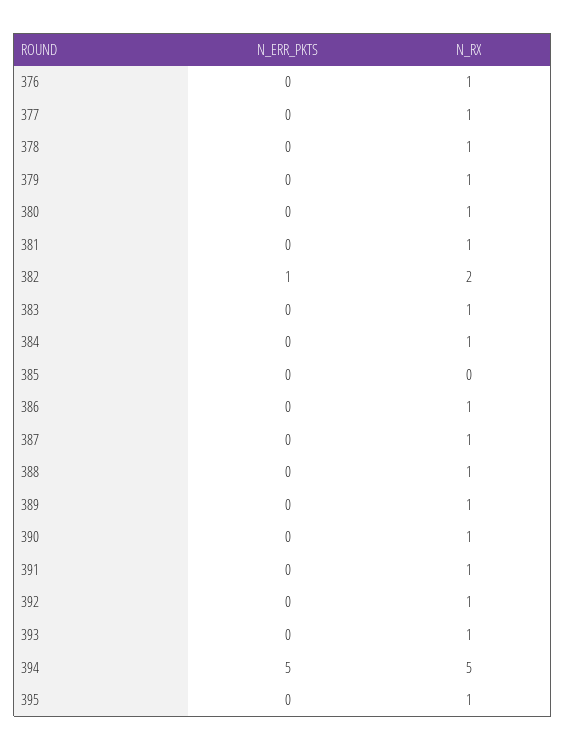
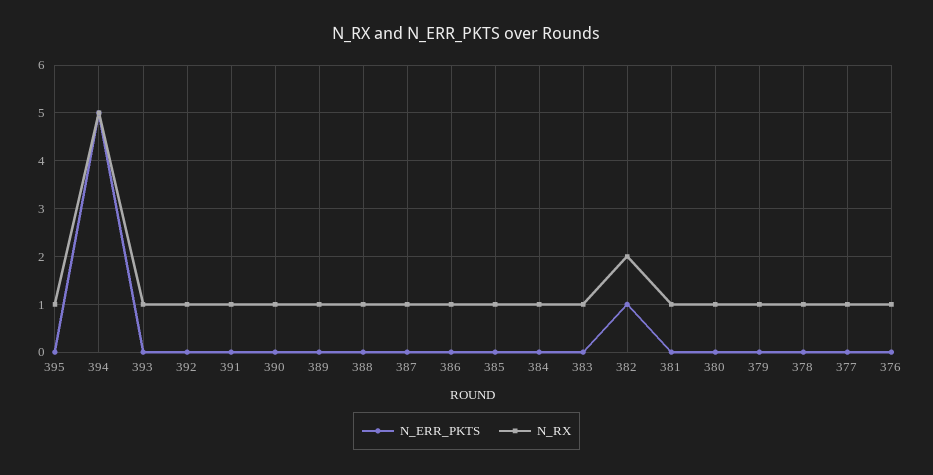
N_RX, 385: 0 -> 1

